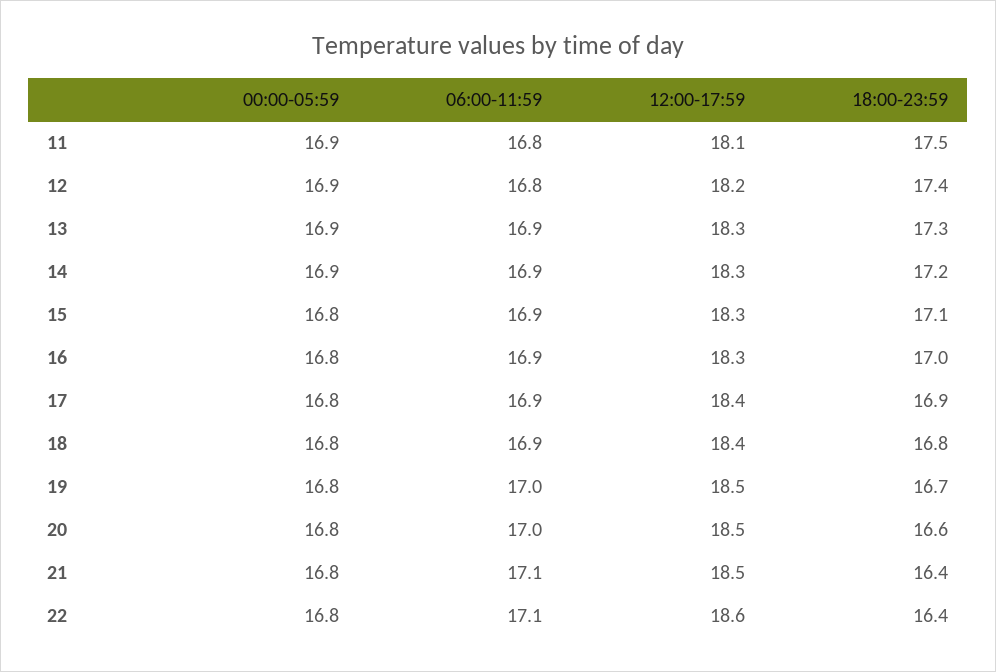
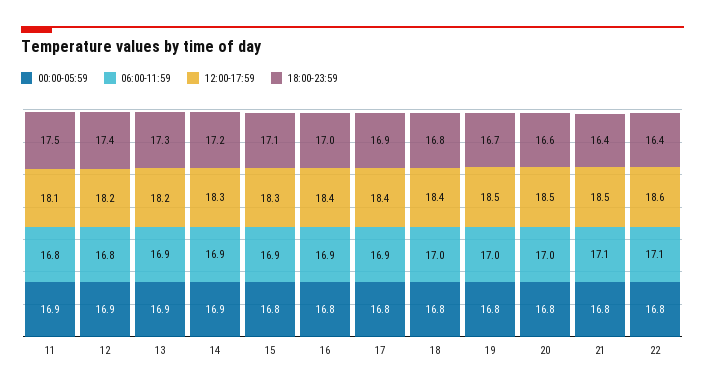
12:00-17:59, 13: 18.3 -> 18.2
12:00-17:59, 16: 18.3 -> 18.4
06:00-11:59, 18: 16.9 -> 17

